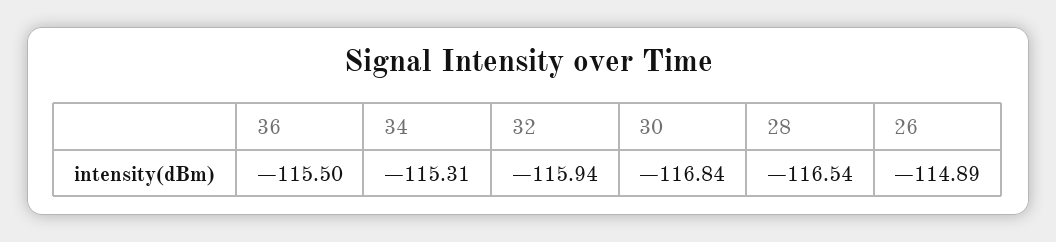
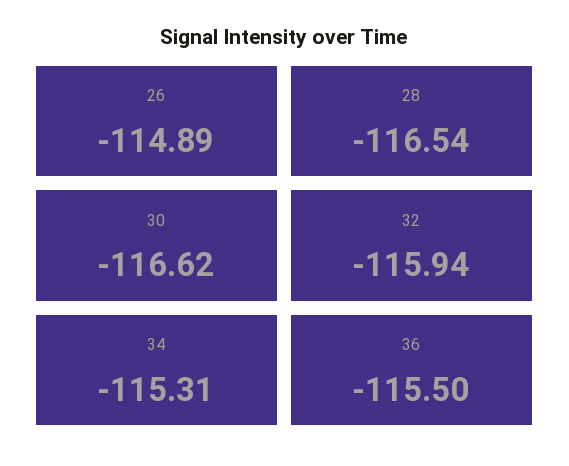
30: -116.84 -> -116.62

